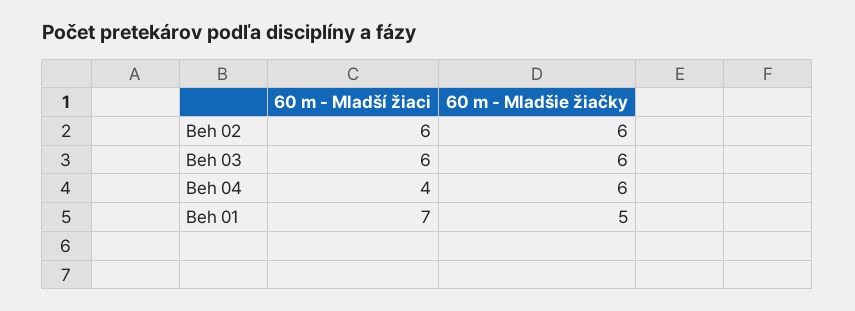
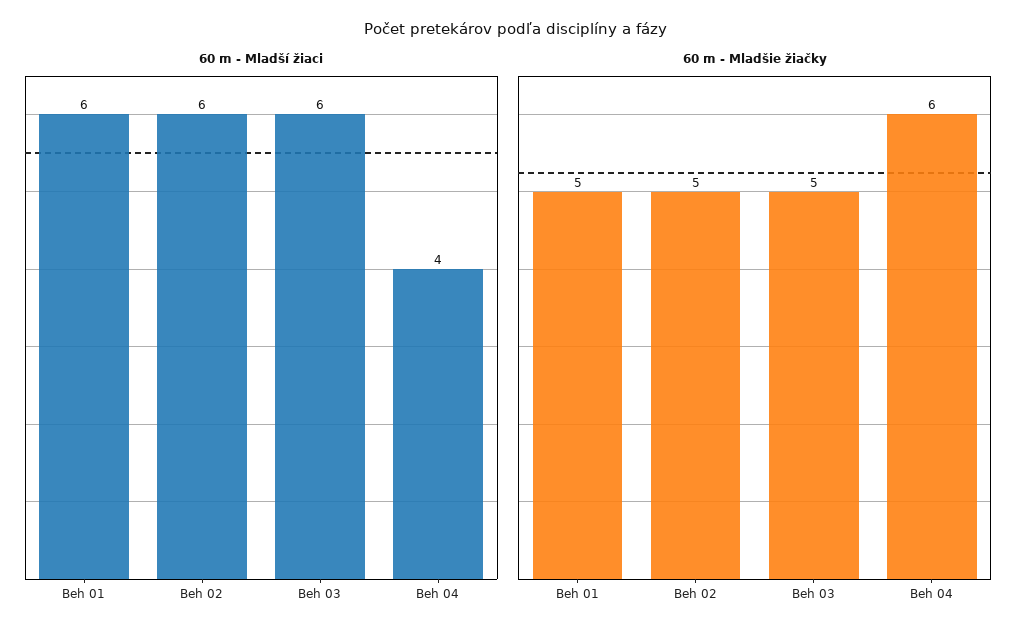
60 m - Mladšie žiačky, Beh 02: 6 -> 5
60 m - Mladšie žiačky, Beh 03: 6 -> 5
60 m - Mladší žiaci, Beh 01: 7 -> 6

